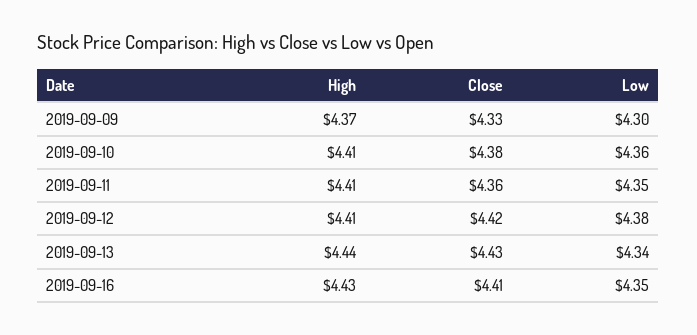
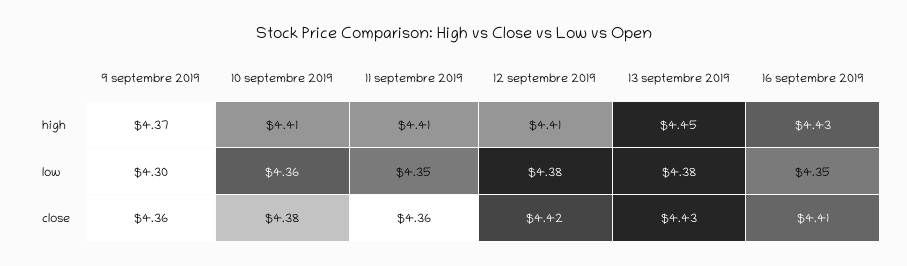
Close, 2019-09-09: 4.33 -> 4.36
High, 2019-09-13: 4.44 -> 4.45
Low, 2019-09-13: 4.34 -> 4.38

